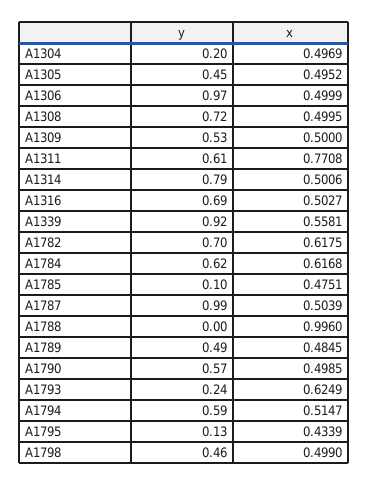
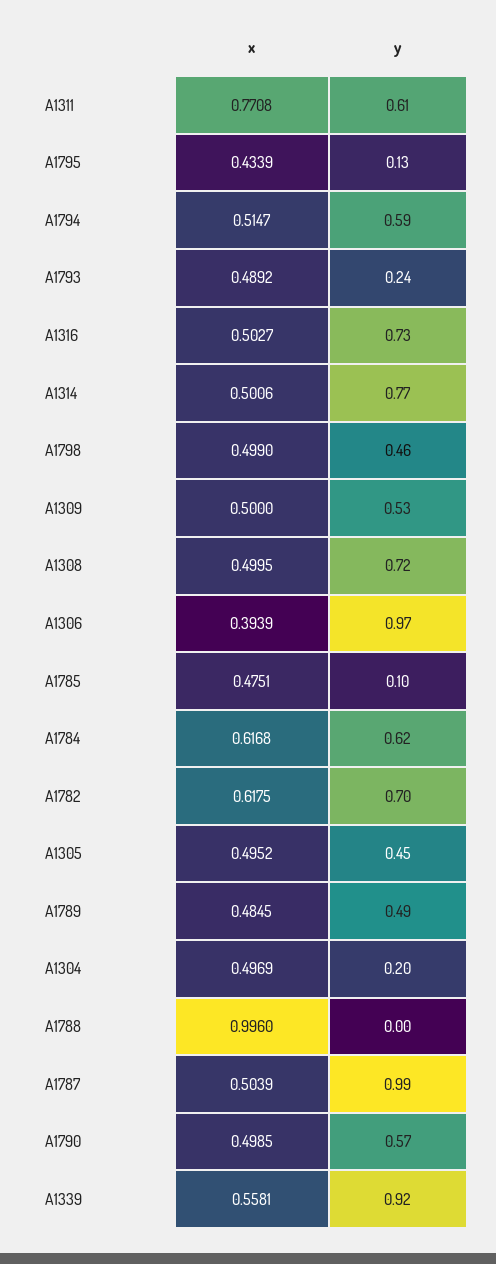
x, A1306: 0.4999 -> 0.3939
y, A1314: 0.79 -> 0.77
y, A1316: 0.69 -> 0.73
x, A1793: 0.6249 -> 0.4892

